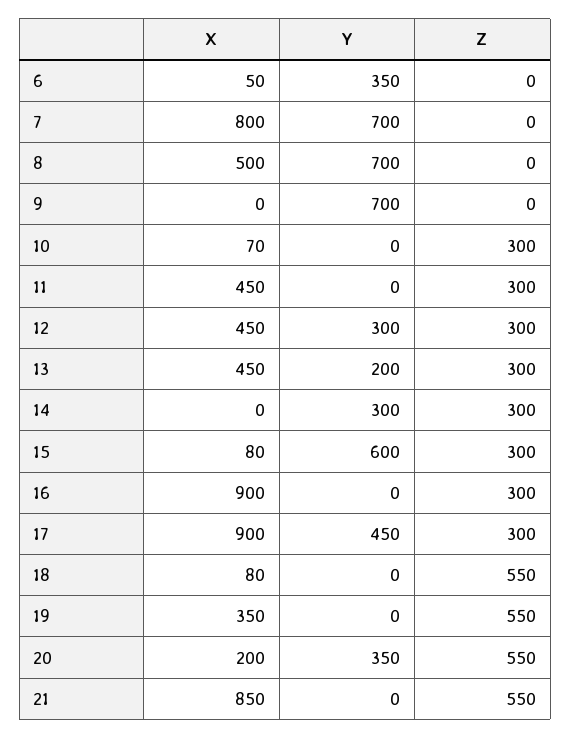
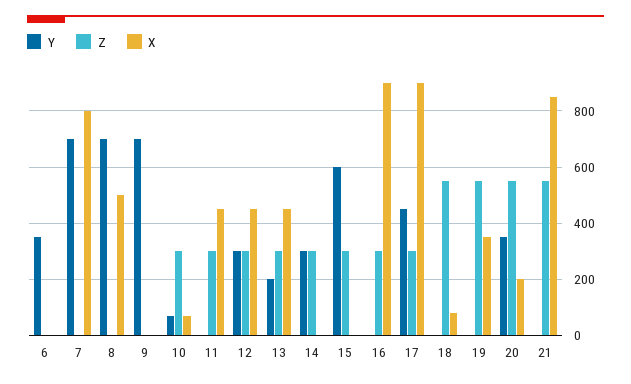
X, 6: 50 -> 0
Y, 10: 0 -> 75
X, 15: 80 -> 0

